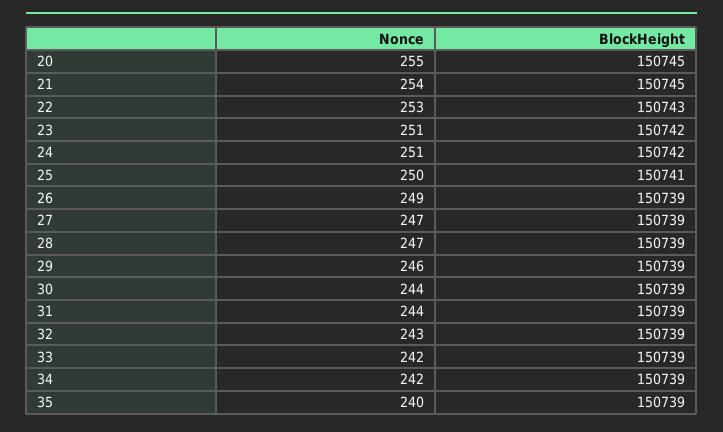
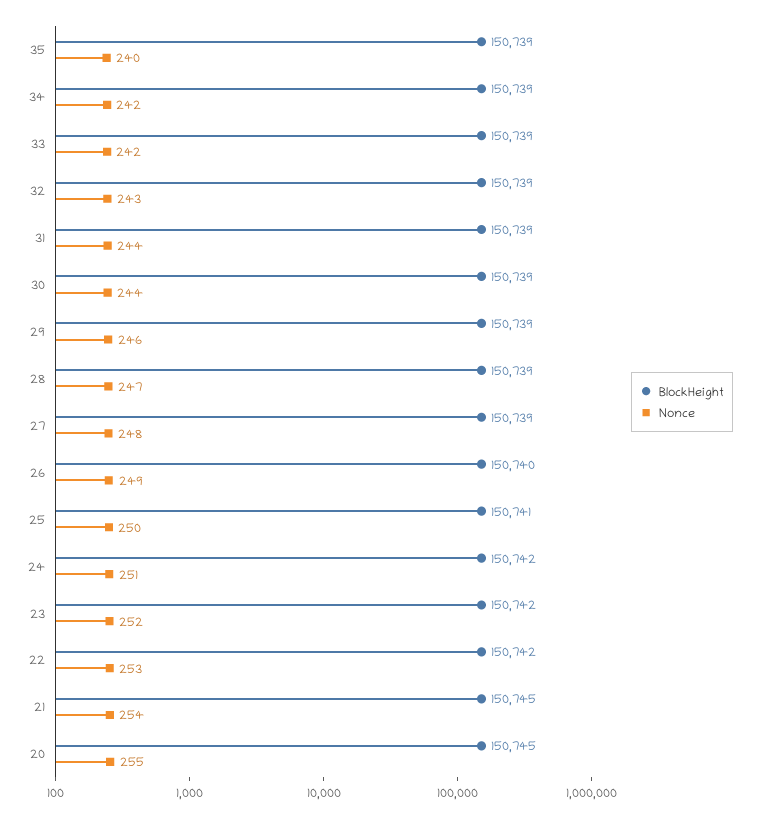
BlockHeight, 22: 150743 -> 150742
Nonce, 23: 251 -> 252
BlockHeight, 26: 150739 -> 150740
Nonce, 27: 247 -> 248

